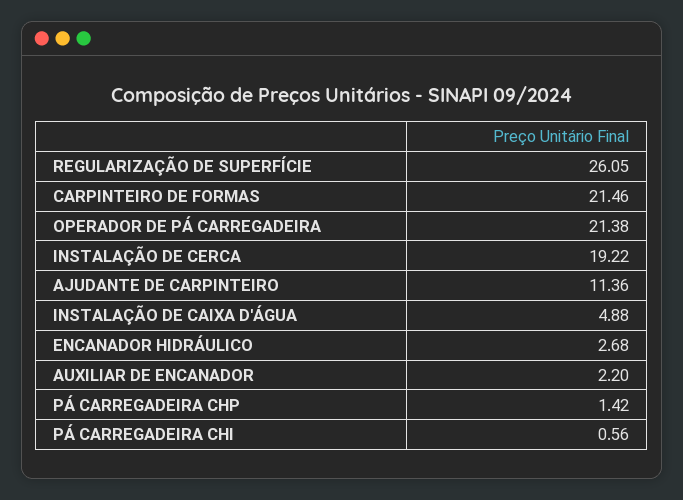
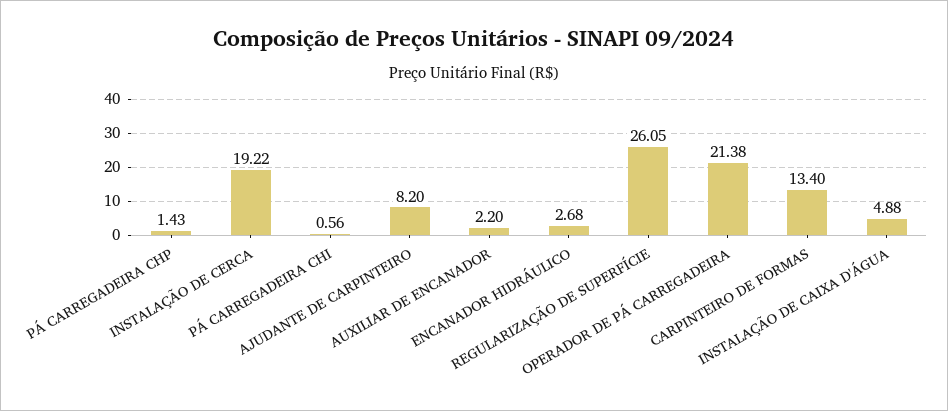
CARPINTEIRO DE FORMAS: 21.46 -> 13.4
AJUDANTE DE CARPINTEIRO: 11.36 -> 8.2
PÁ CARREGADEIRA CHP: 1.42 -> 1.43

